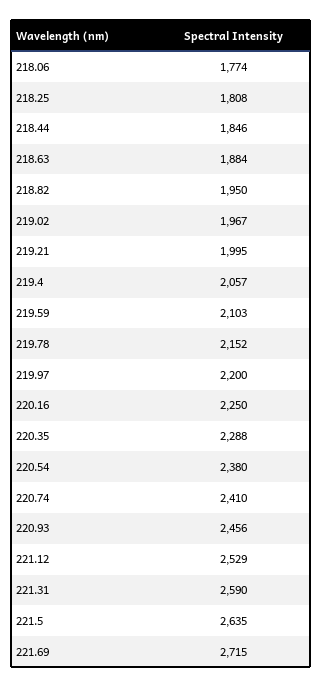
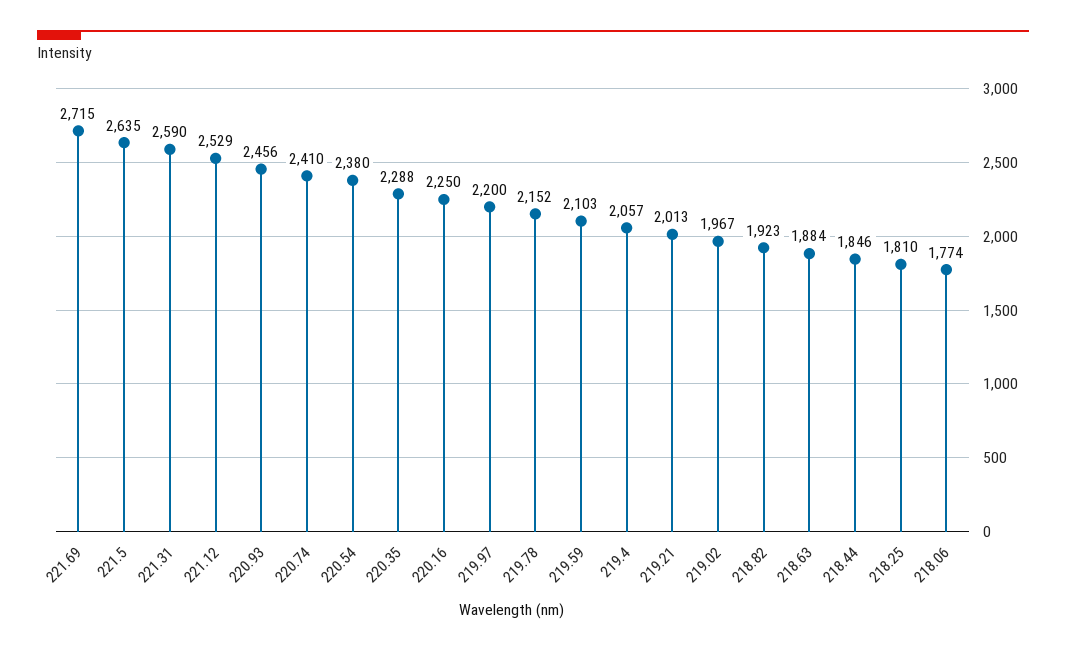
218.25: 1808 -> 1810
218.82: 1950 -> 1923
219.21: 1995 -> 2013

